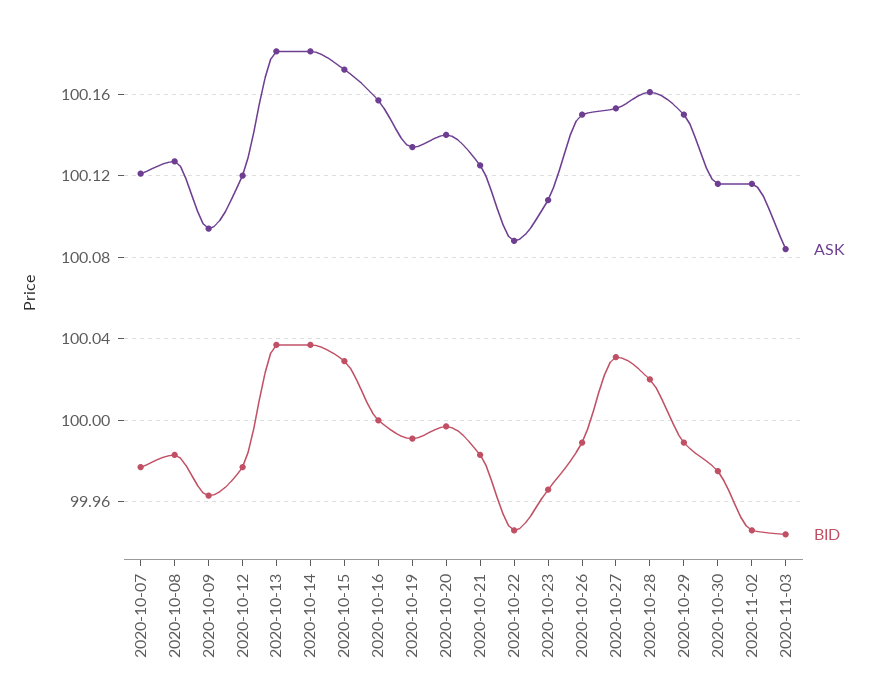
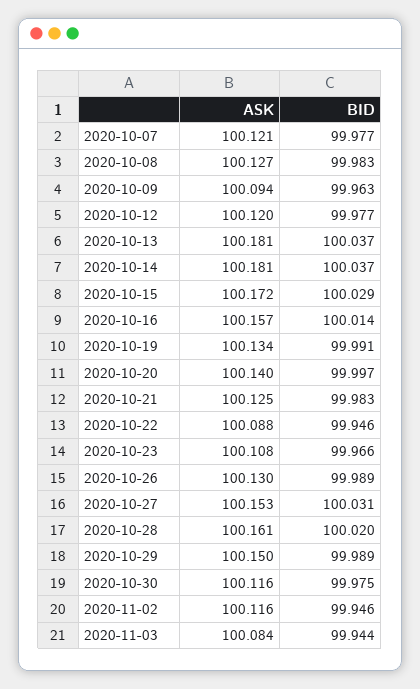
BID, 2020-10-16: 100 -> 100.014
ASK, 2020-10-26: 100.15 -> 100.13

